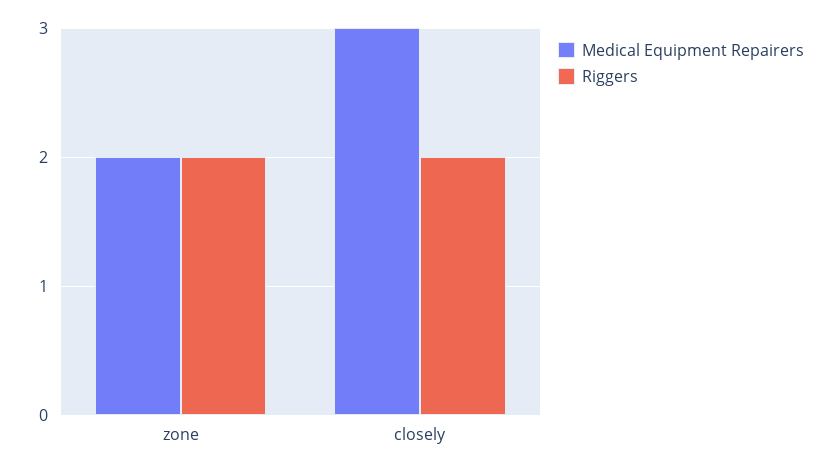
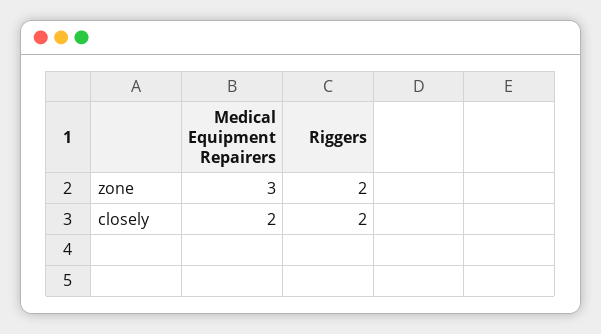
Medical Equipment Repairers, zone: 2 -> 3
Medical Equipment Repairers, closely: 3 -> 2

